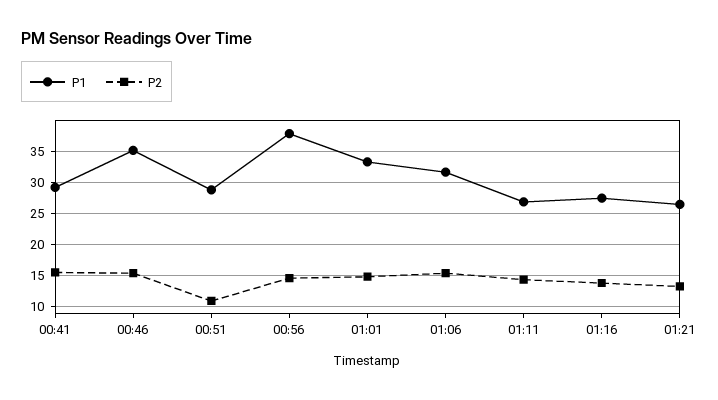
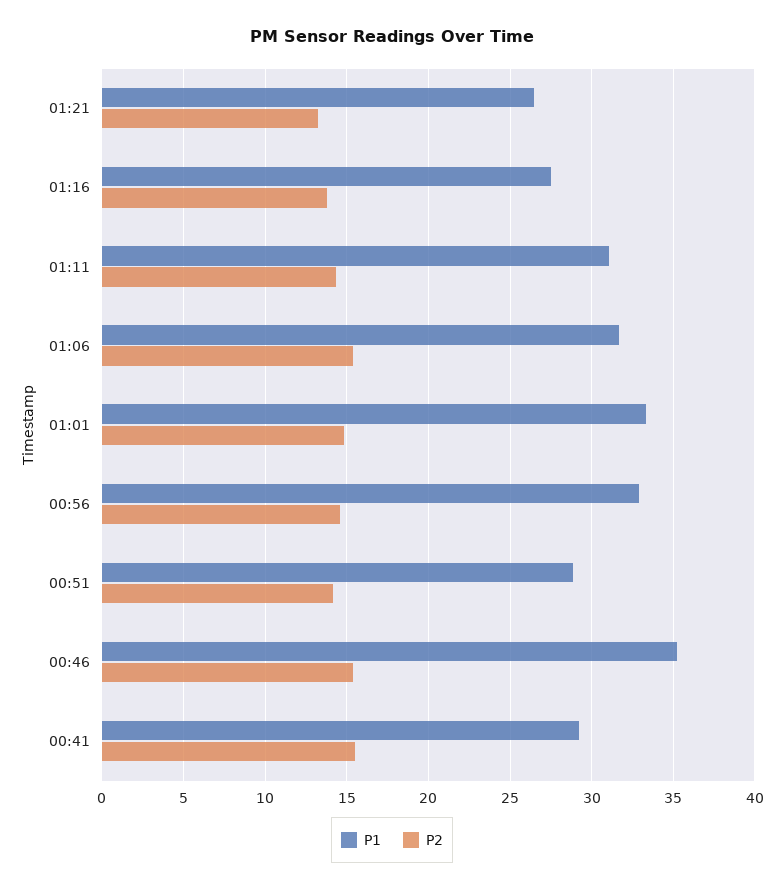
P2, 00:51: 11 -> 14
P1, 00:56: 38 -> 33
P1, 01:11: 27 -> 31

